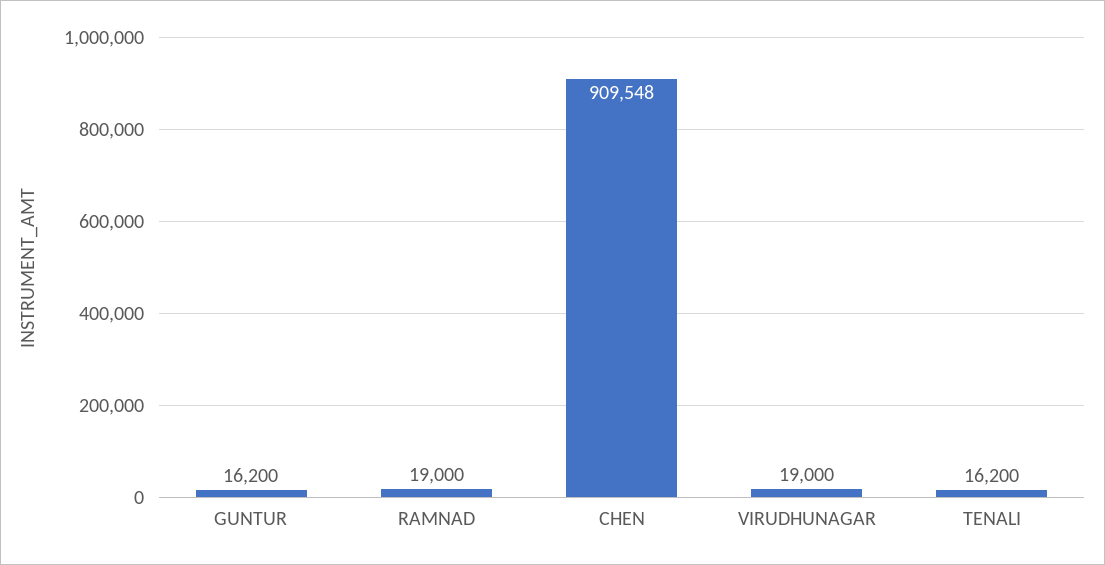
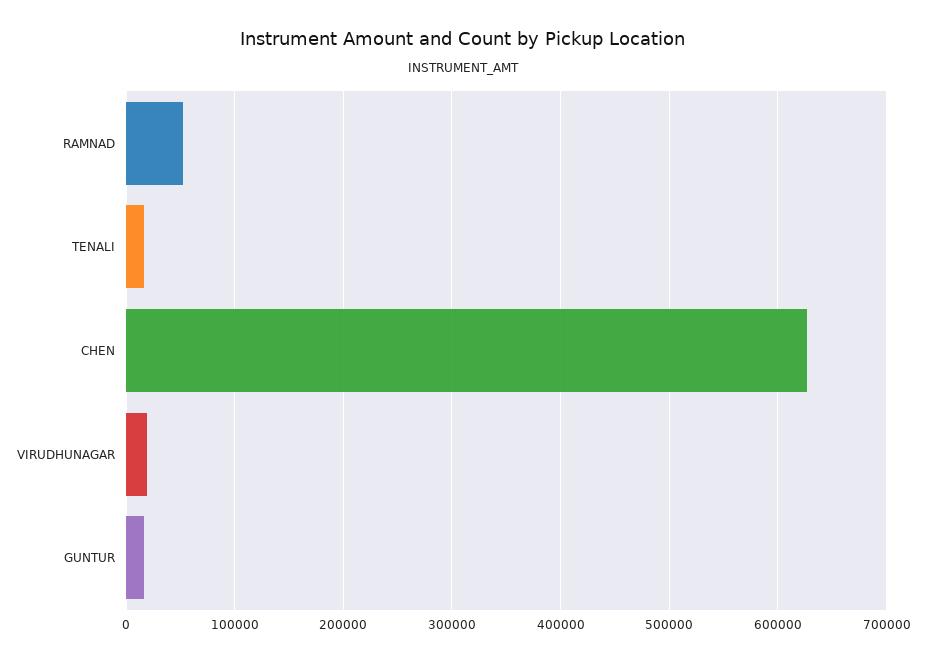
RAMNAD: 19000 -> 50000
CHEN: 909548 -> 630000

